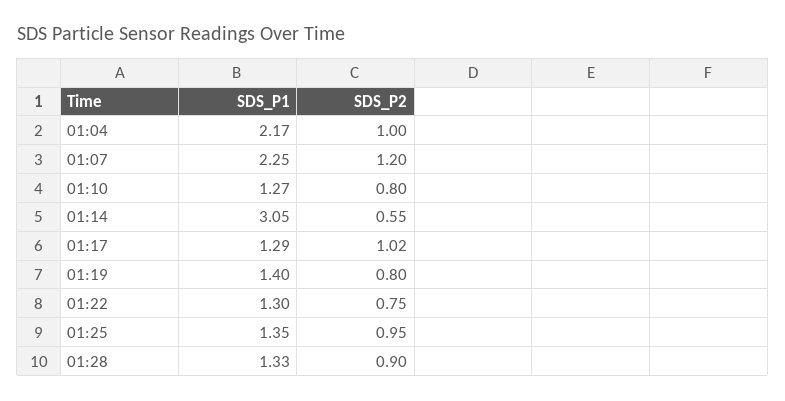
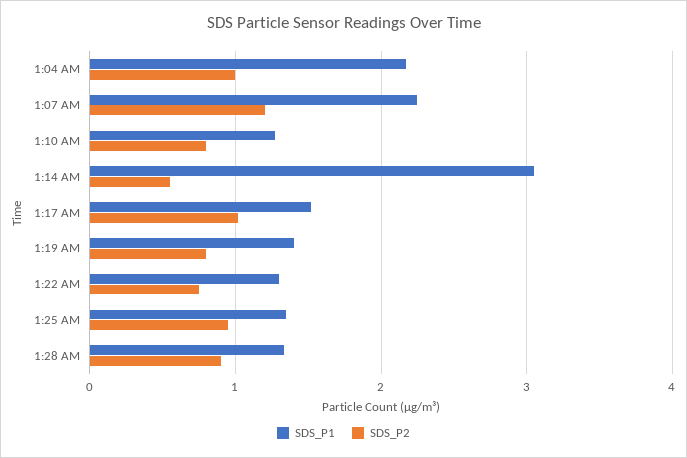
SDS_P1, 01:17: 1.29 -> 1.5

